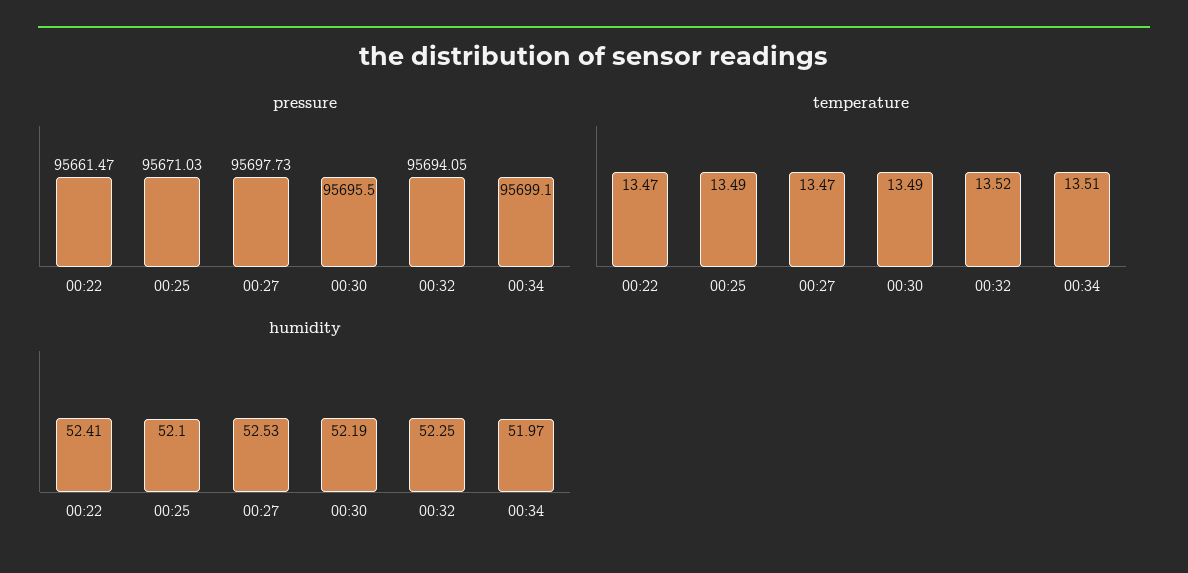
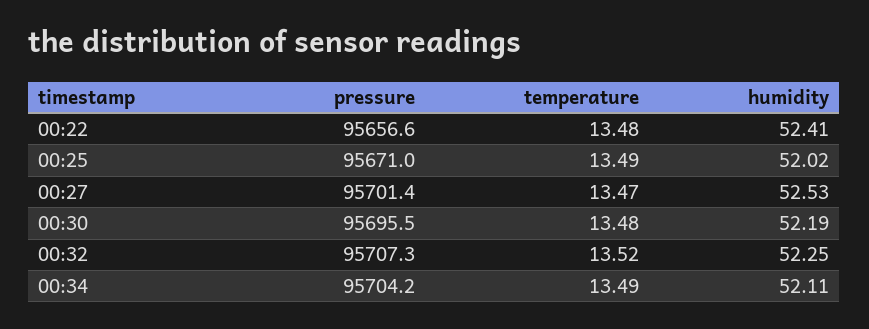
pressure, 00:22: 95661.47 -> 95656.6
pressure, 00:27: 95697.73 -> 95701.4
pressure, 00:32: 95694.05 -> 95707.3
pressure, 00:34: 95699.1 -> 95704.2
temperature, 00:22: 13.47 -> 13.48
temperature, 00:30: 13.49 -> 13.48
temperature, 00:34: 13.51 -> 13.49
humidity, 00:25: 52.1 -> 52.02
humidity, 00:34: 51.97 -> 52.11

